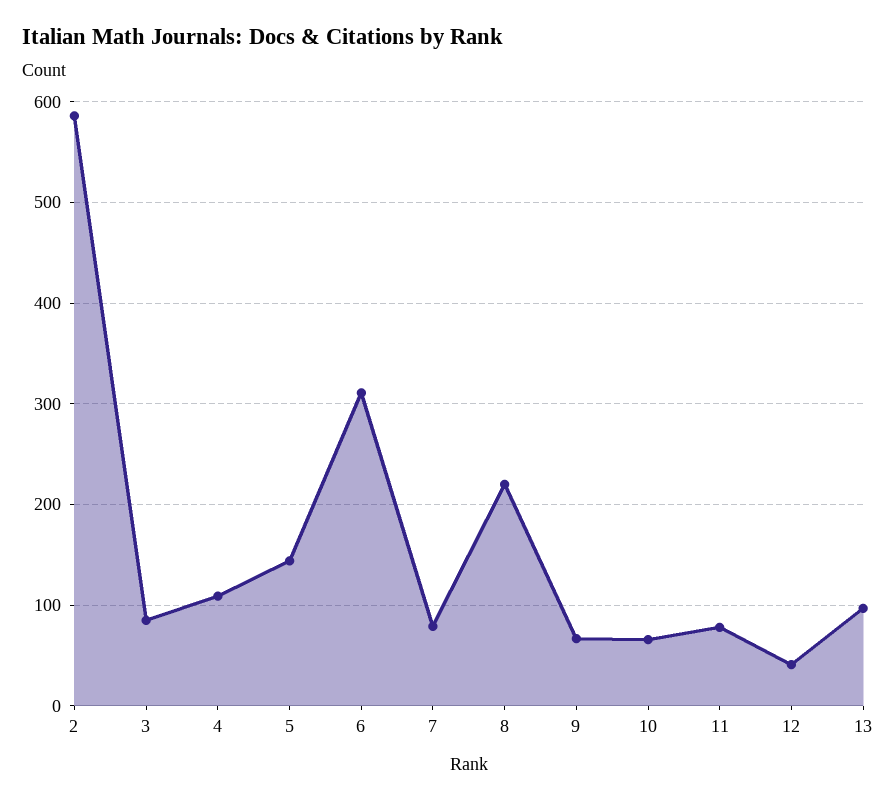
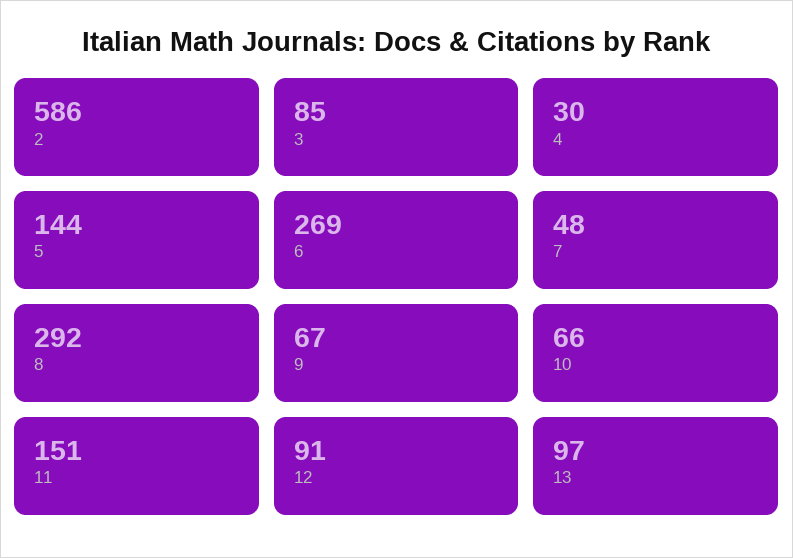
4: 110 -> 30
6: 310 -> 269
7: 80 -> 48
8: 220 -> 292
11: 80 -> 151
12: 40 -> 91

